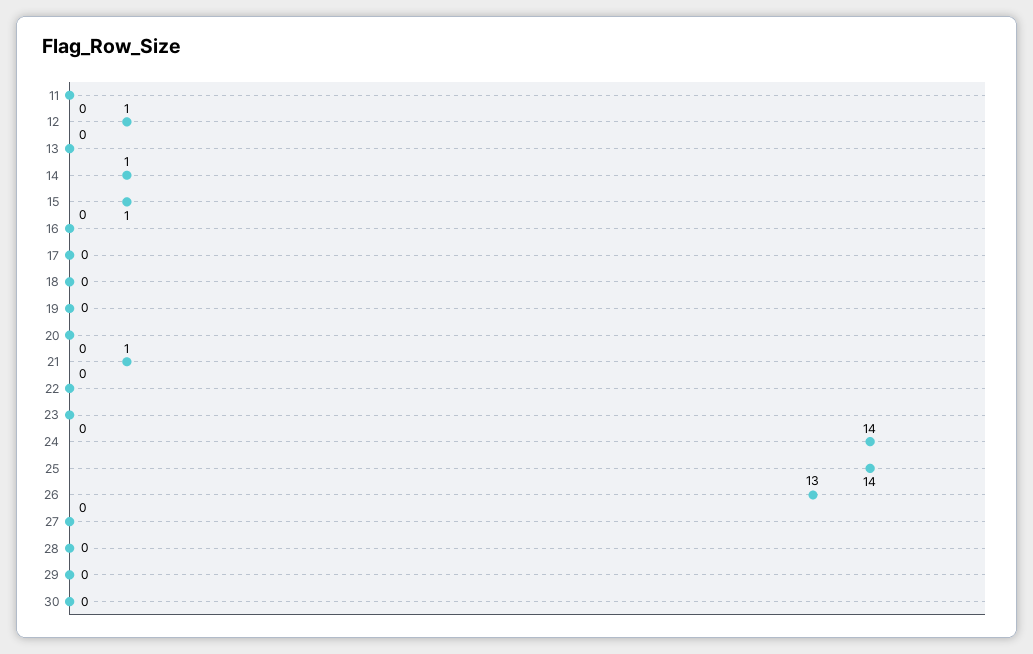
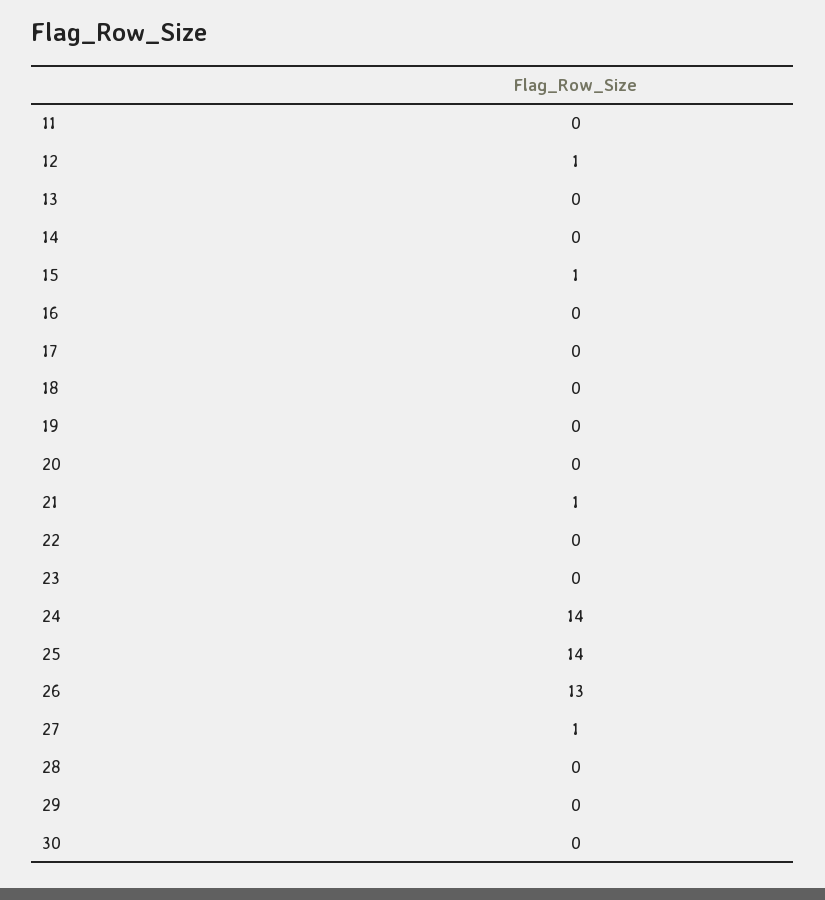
14: 1 -> 0
27: 0 -> 1

